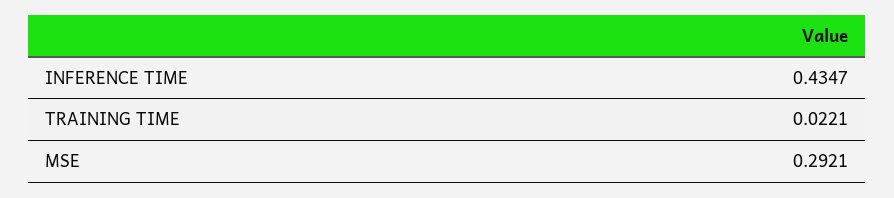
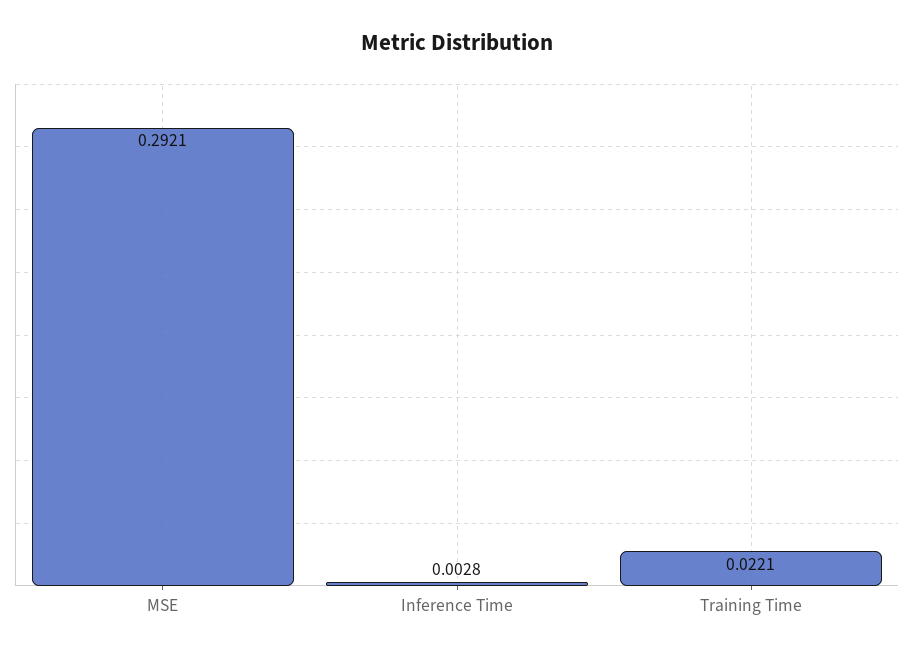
INFERENCE TIME: 0.4347 -> 0.0028

